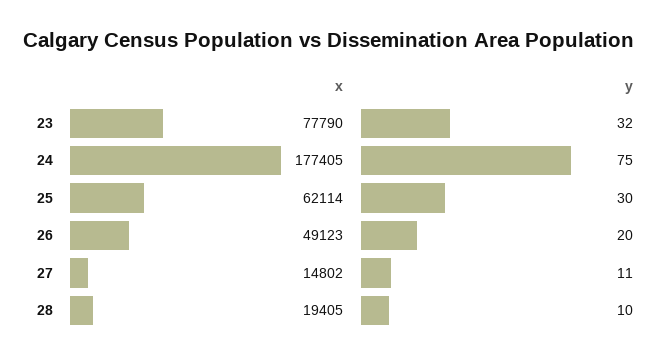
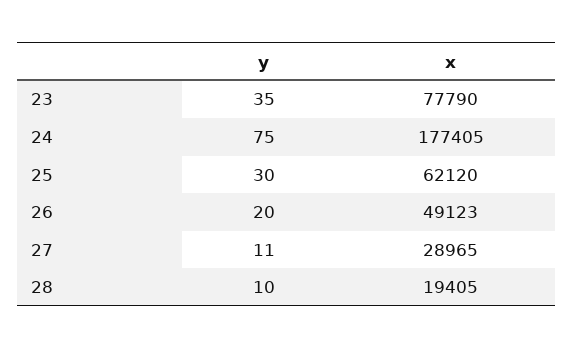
y, 23: 32 -> 35
x, 25: 62114 -> 62120
x, 27: 14802 -> 28965

